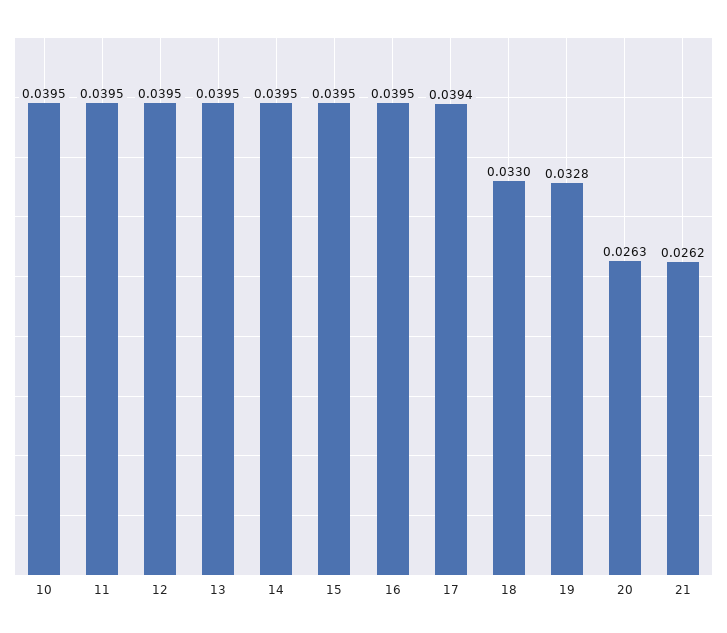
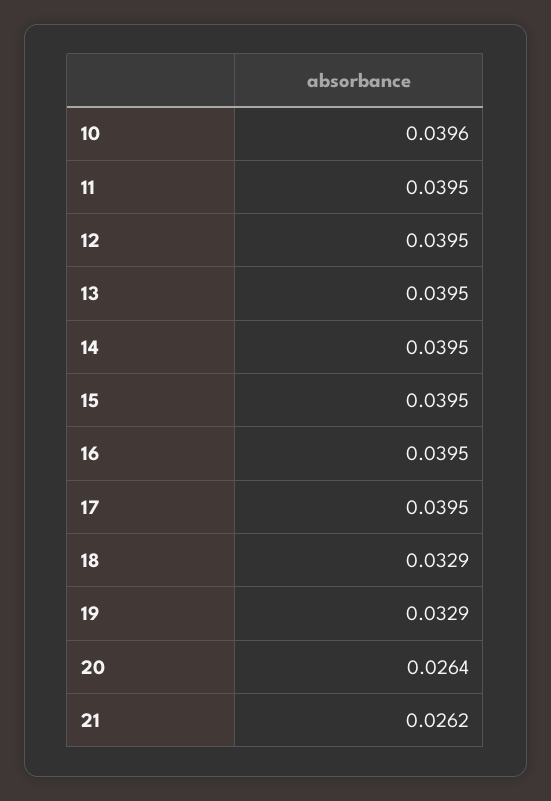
10: 0.0395 -> 0.0396
17: 0.0394 -> 0.0395
18: 0.033 -> 0.0329
19: 0.0328 -> 0.0329
20: 0.0263 -> 0.0264

